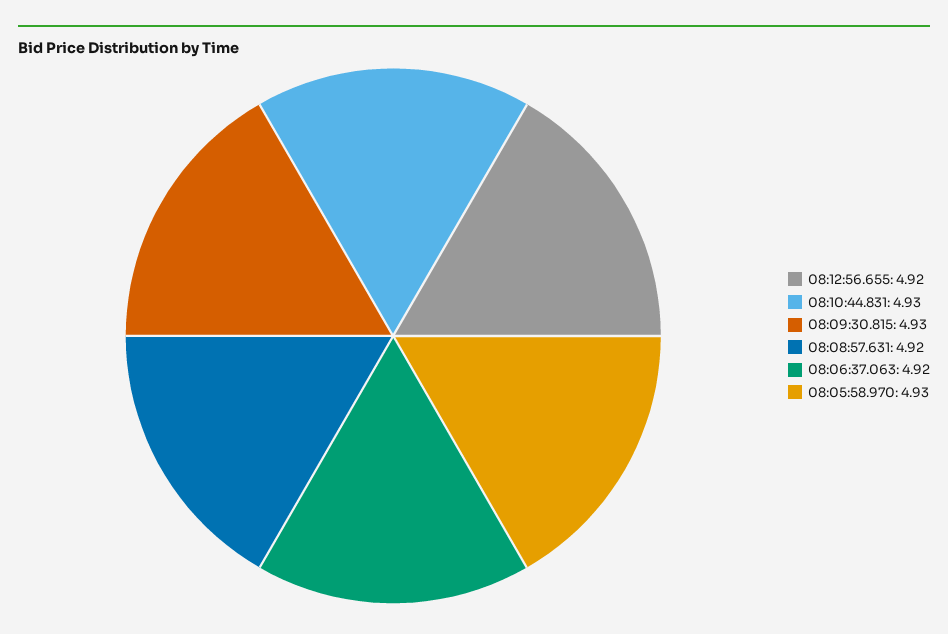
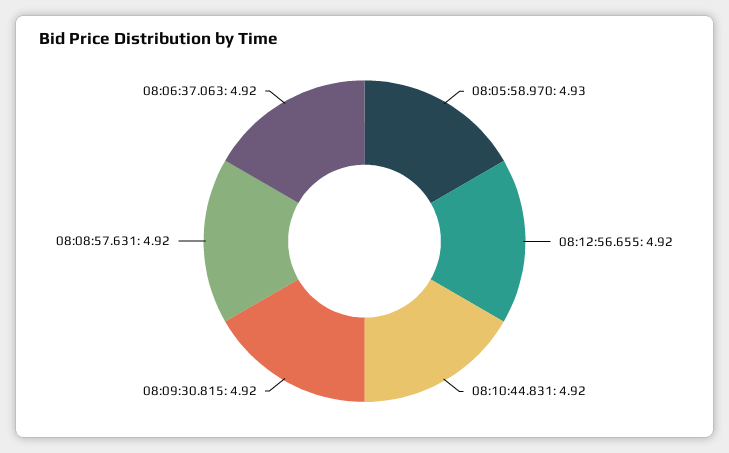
08:10:44.831: 4.93 -> 4.92
08:09:30.815: 4.93 -> 4.92

